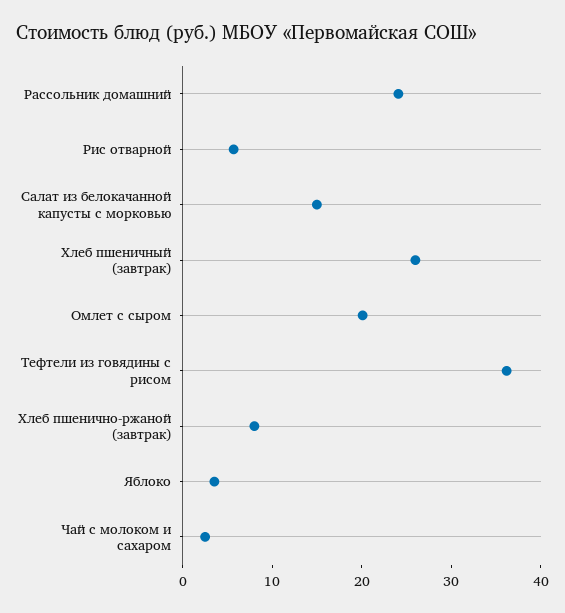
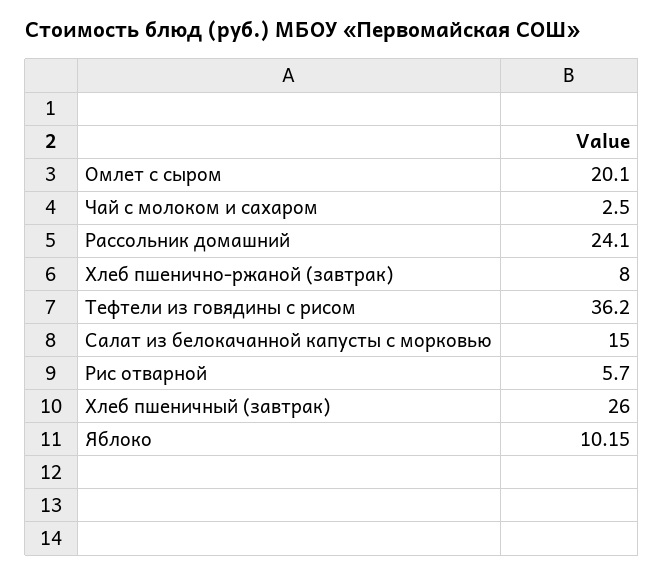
Яблоко: 4 -> 10.15

